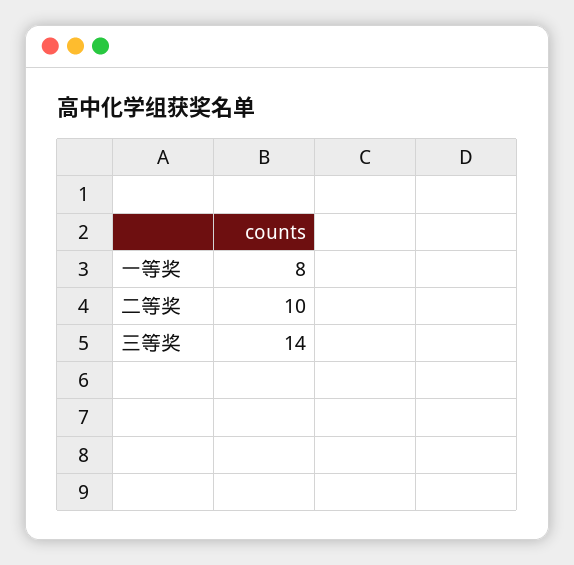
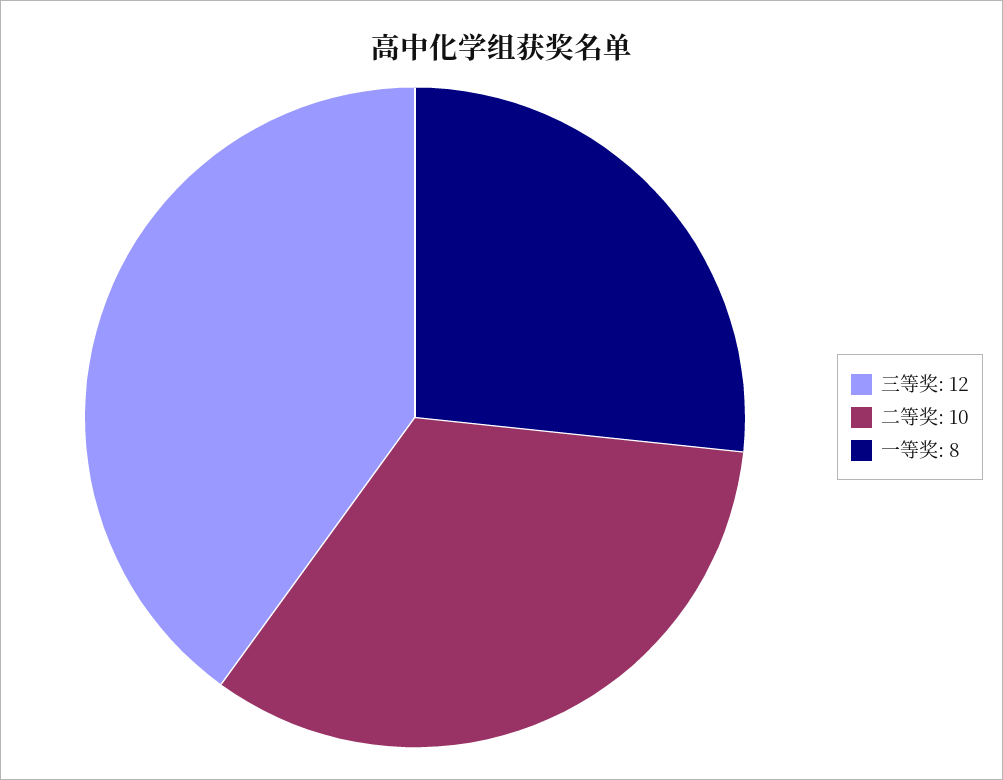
三等奖: 14 -> 12

